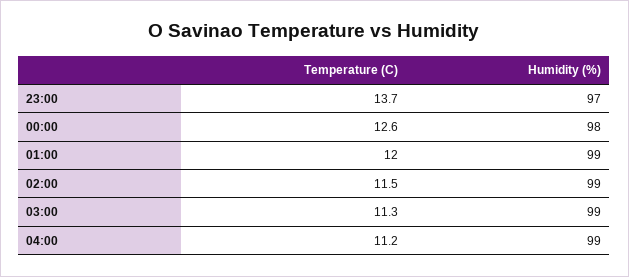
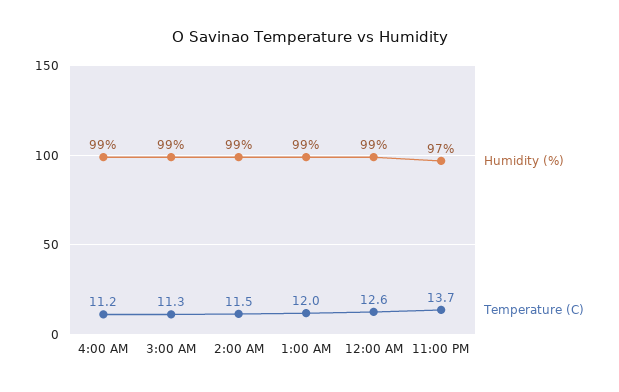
Humidity (%), 00:00: 98 -> 99

